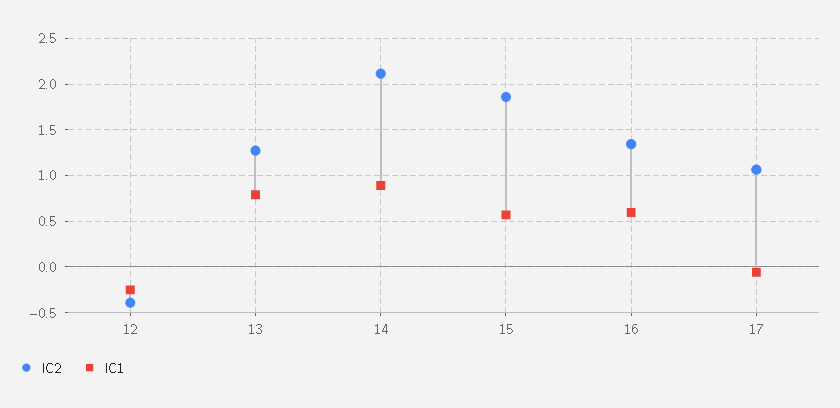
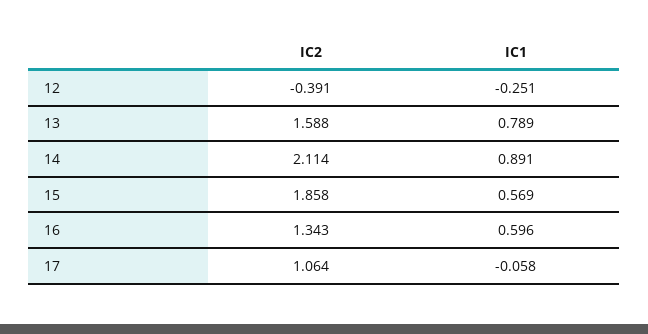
IC2, 13: 1.3 -> 1.588

